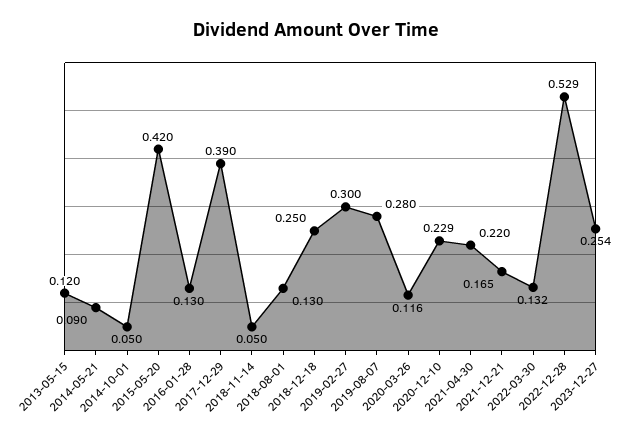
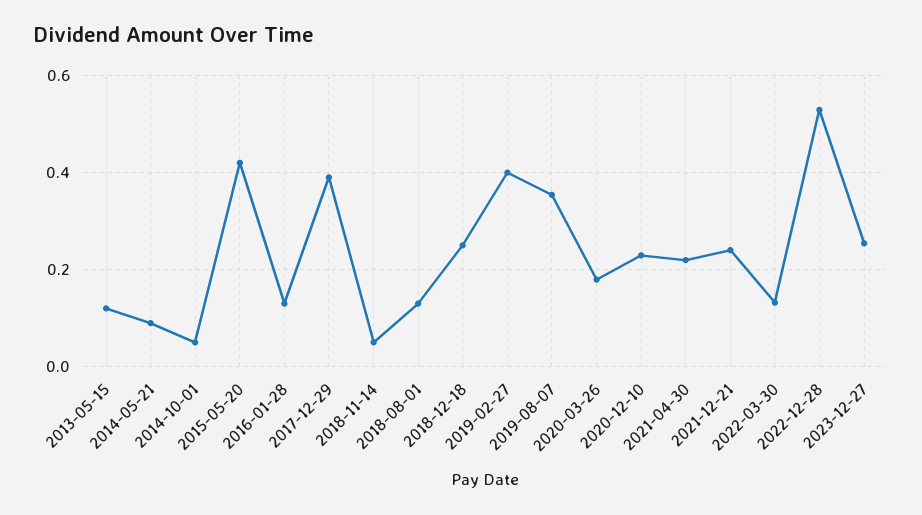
2019-02-27: 0.3 -> 0.4
2019-08-07: 0.28 -> 0.36
2020-03-26: 0.116 -> 0.18
2021-12-21: 0.165 -> 0.24

